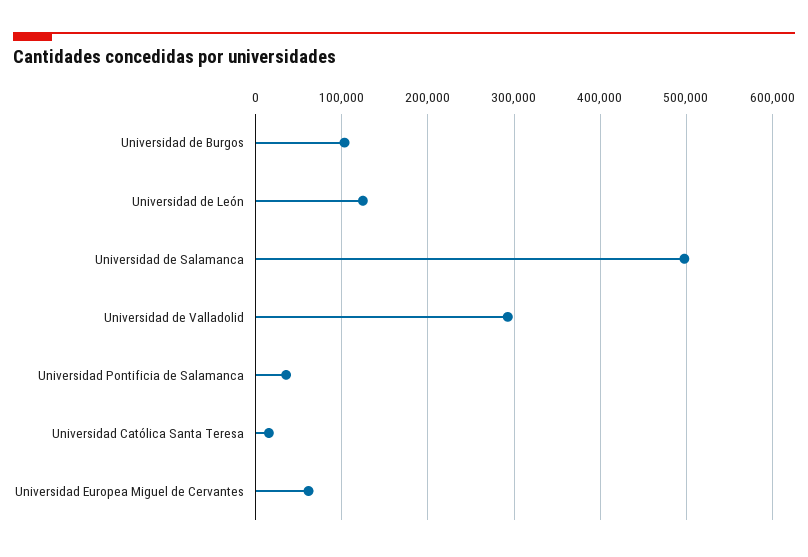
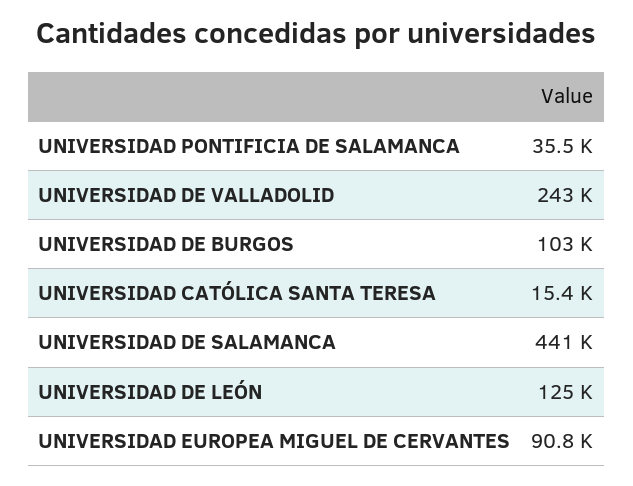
Universidad de Salamanca: 500000 -> 441000
Universidad de Valladolid: 290000 -> 243000
Universidad Europea Miguel de Cervantes: 60000 -> 90800

